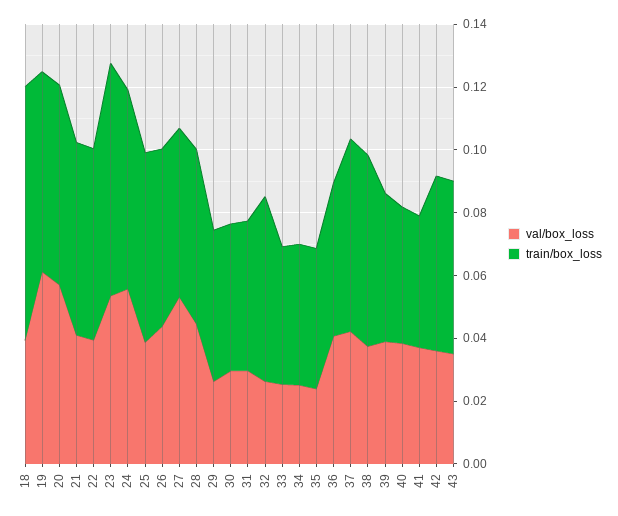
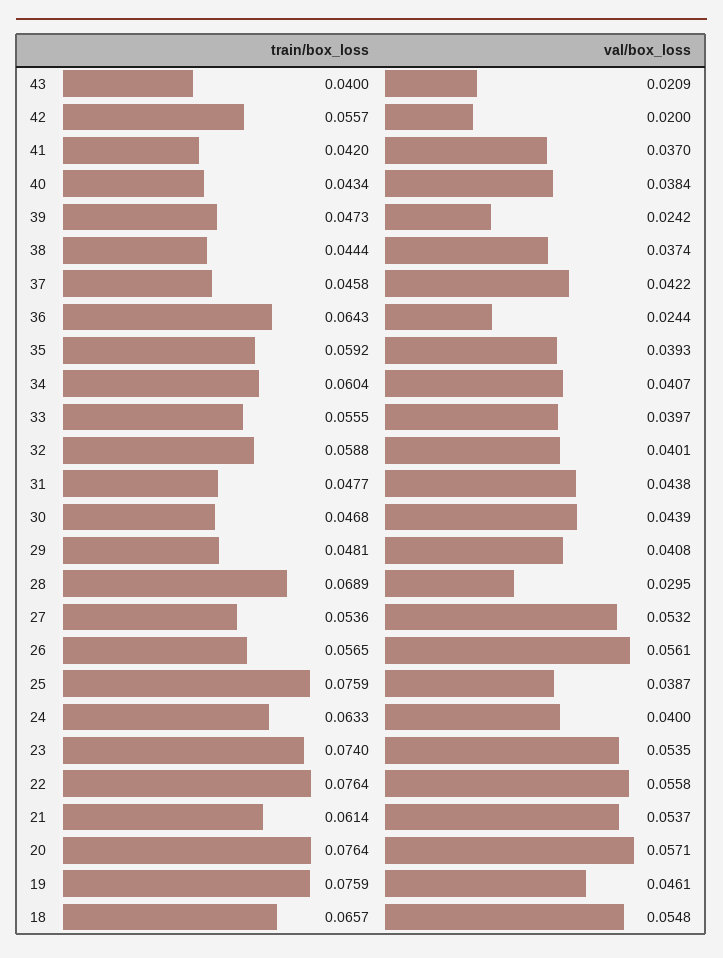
val/box_loss, 18: 0.04 -> 0.0548
train/box_loss, 18: 0.08 -> 0.0657
val/box_loss, 19: 0.06 -> 0.0461
train/box_loss, 19: 0.065 -> 0.0759
train/box_loss, 20: 0.065 -> 0.0764
val/box_loss, 21: 0.04 -> 0.0537
val/box_loss, 22: 0.04 -> 0.0558
train/box_loss, 22: 0.06 -> 0.0764
val/box_loss, 24: 0.055 -> 0.04
train/box_loss, 25: 0.06 -> 0.0759
val/box_loss, 26: 0.045 -> 0.0561
val/box_loss, 28: 0.045 -> 0.0295
train/box_loss, 28: 0.055 -> 0.0689
val/box_loss, 29: 0.025 -> 0.0408
val/box_loss, 30: 0.03 -> 0.0439
val/box_loss, 31: 0.03 -> 0.0438
val/box_loss, 32: 0.025 -> 0.0401
val/box_loss, 33: 0.025 -> 0.0397
train/box_loss, 33: 0.045 -> 0.0555
val/box_loss, 34: 0.025 -> 0.0407
train/box_loss, 34: 0.045 -> 0.0604
val/box_loss, 35: 0.025 -> 0.0393
train/box_loss, 35: 0.045 -> 0.0592
val/box_loss, 36: 0.04 -> 0.0244
train/box_loss, 36: 0.05 -> 0.0643
train/box_loss, 37: 0.06 -> 0.0458
train/box_loss, 38: 0.06 -> 0.0444
val/box_loss, 39: 0.04 -> 0.0242
val/box_loss, 42: 0.035 -> 0.02
val/box_loss, 43: 0.035 -> 0.0209
train/box_loss, 43: 0.055 -> 0.04

